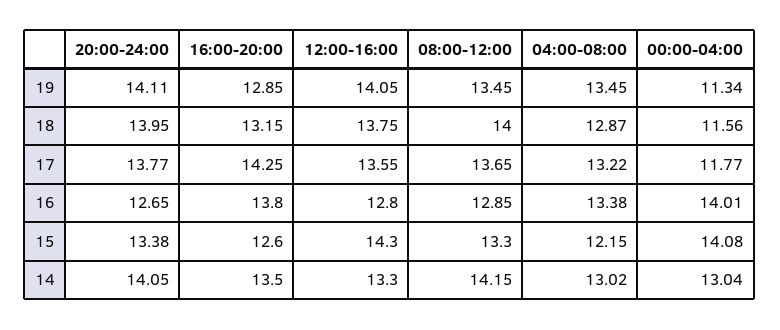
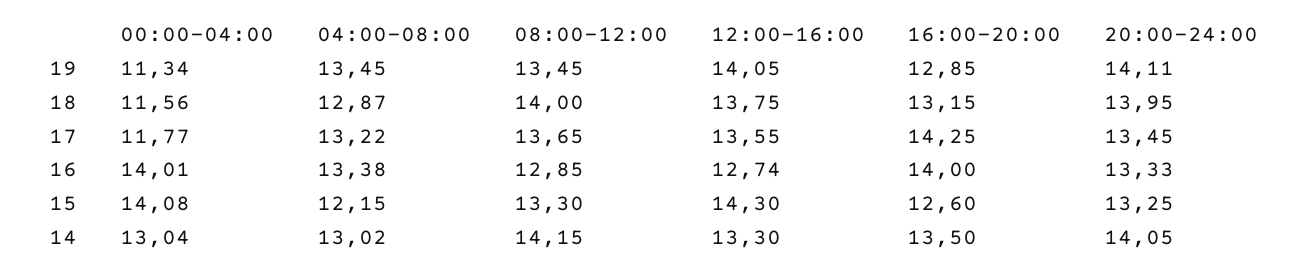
20:00-24:00, 17: 13.77 -> 13.45
20:00-24:00, 16: 12.65 -> 13.33
16:00-20:00, 16: 13.8 -> 14
12:00-16:00, 16: 12.8 -> 12.74
20:00-24:00, 15: 13.38 -> 13.25

